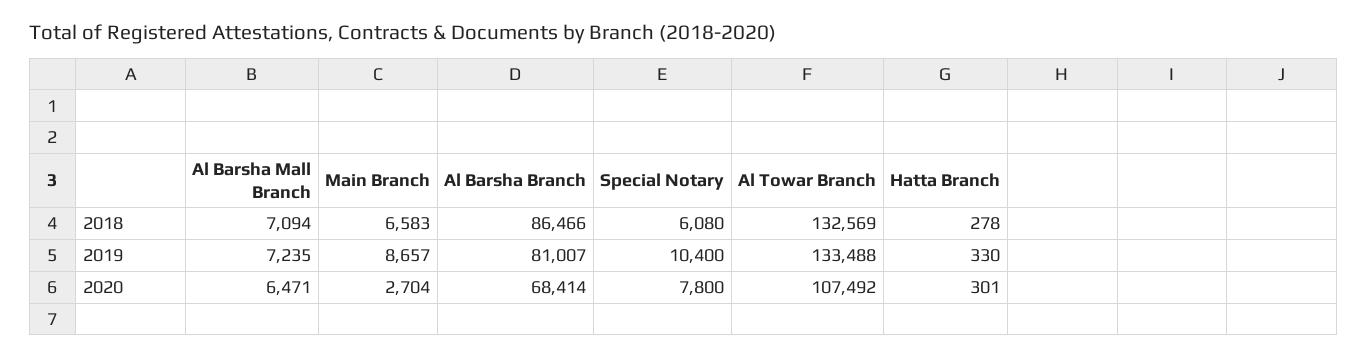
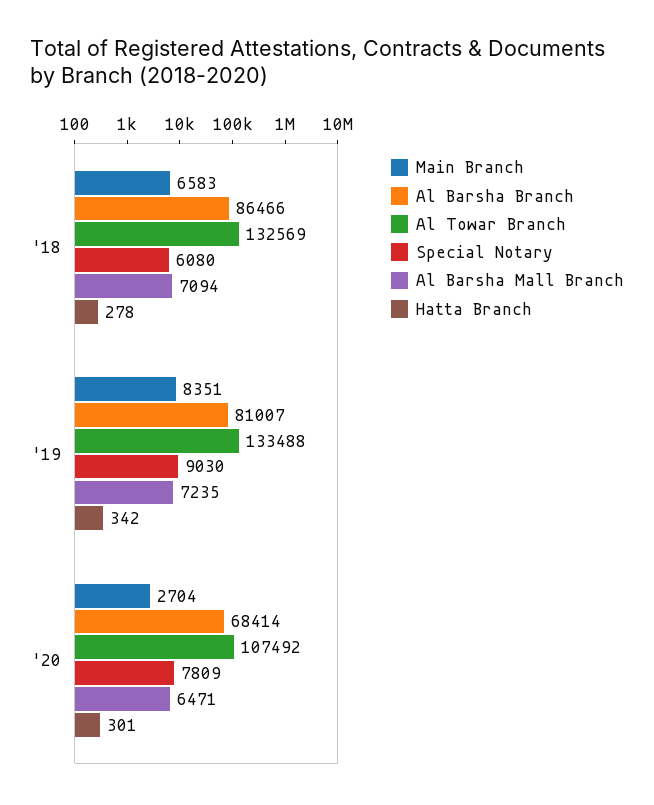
Main Branch, 2019: 8657 -> 8351
Special Notary, 2019: 10400 -> 9030
Hatta Branch, 2019: 330 -> 342
Special Notary, 2020: 7800 -> 7809

